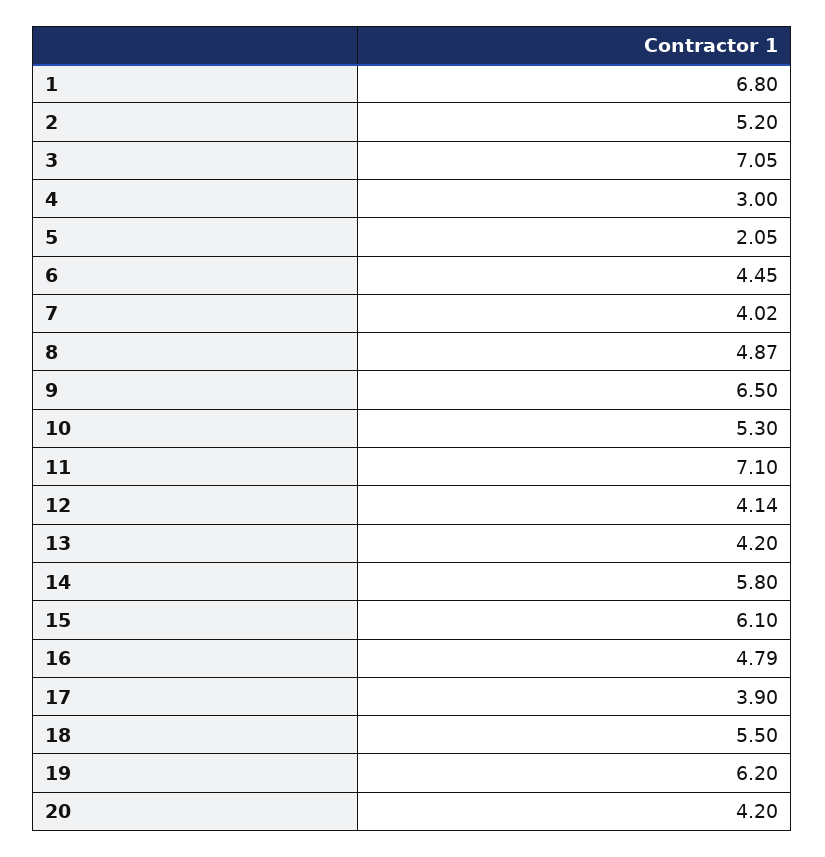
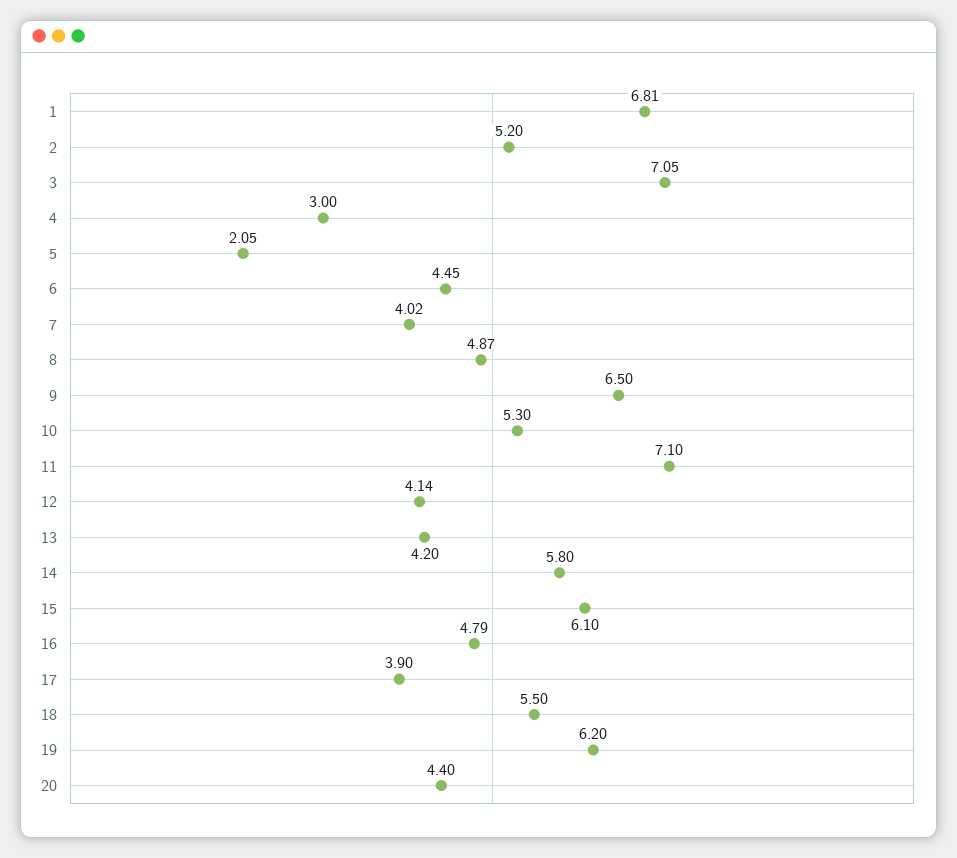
1: 6.8 -> 6.81
20: 4.2 -> 4.4

